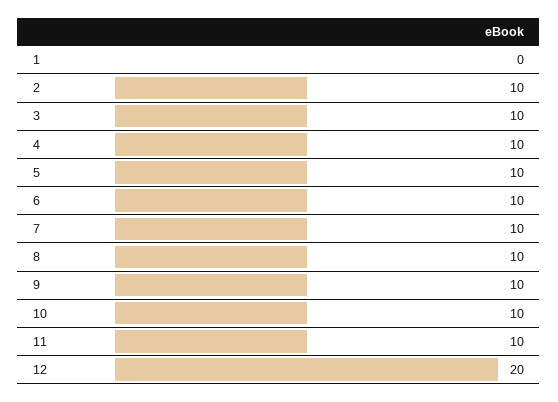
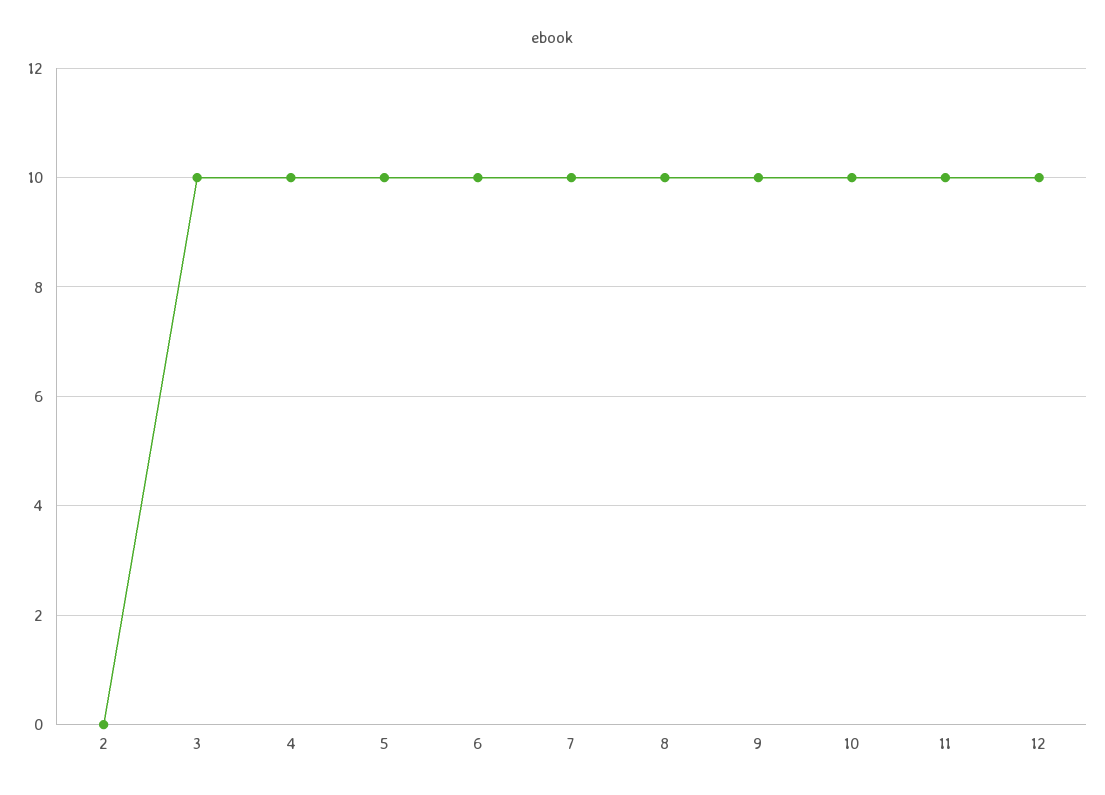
1: 0 -> none
2: 10 -> 0
12: 20 -> 10

